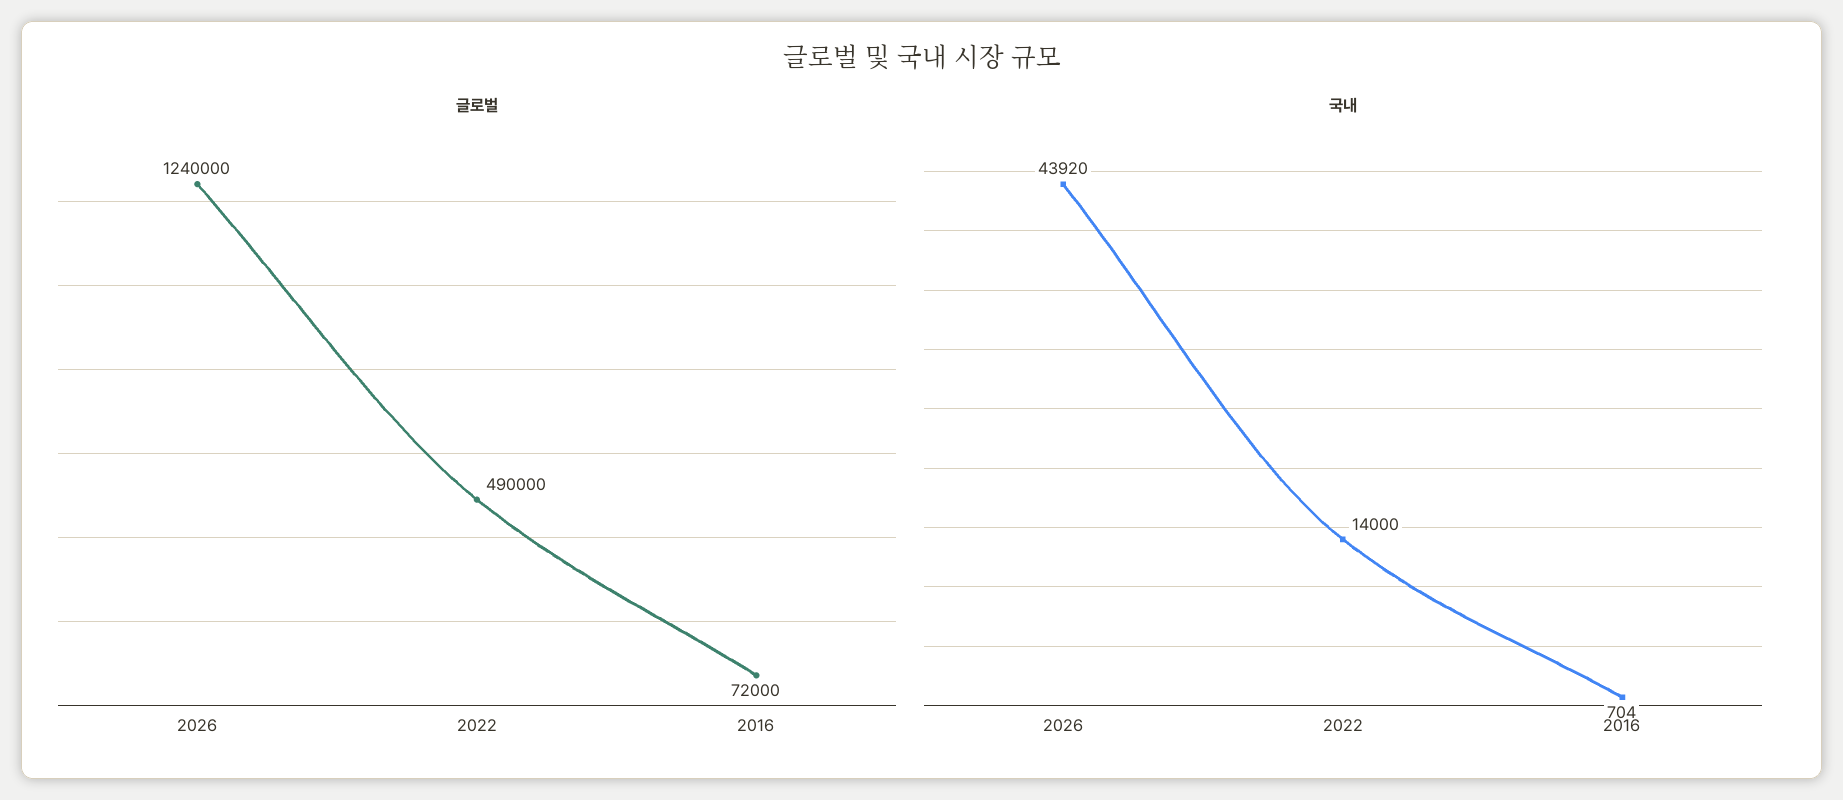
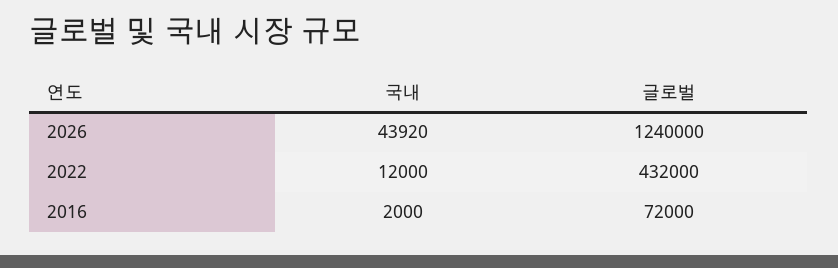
글로벌, 2022: 490000 -> 432000
국내, 2022: 14000 -> 12000
국내, 2016: 704 -> 2000

